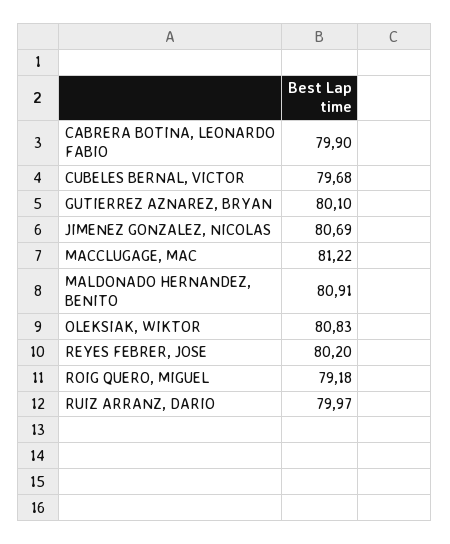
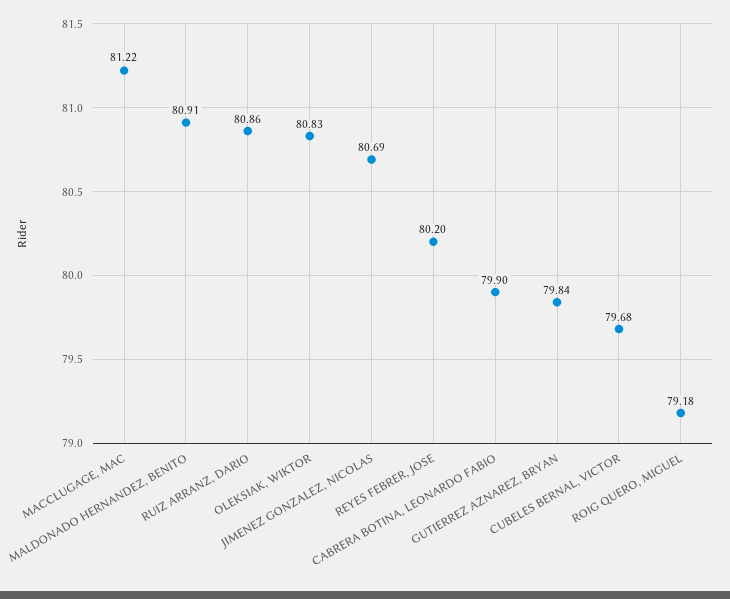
GUTIERREZ AZNAREZ, BRYAN: 80.1 -> 79.84
RUIZ ARRANZ, DARIO: 79.97 -> 80.86

